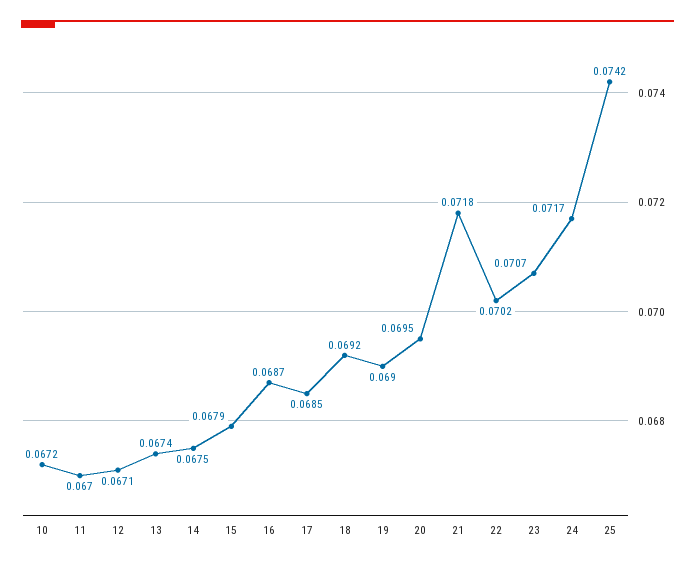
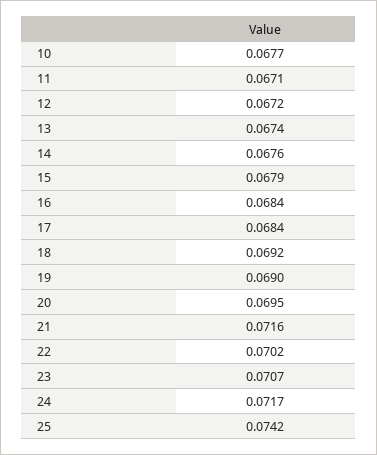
10: 0.0672 -> 0.0677
11: 0.067 -> 0.0671
12: 0.0671 -> 0.0672
14: 0.0675 -> 0.0676
16: 0.0687 -> 0.0684
17: 0.0685 -> 0.0684
21: 0.0718 -> 0.0716

